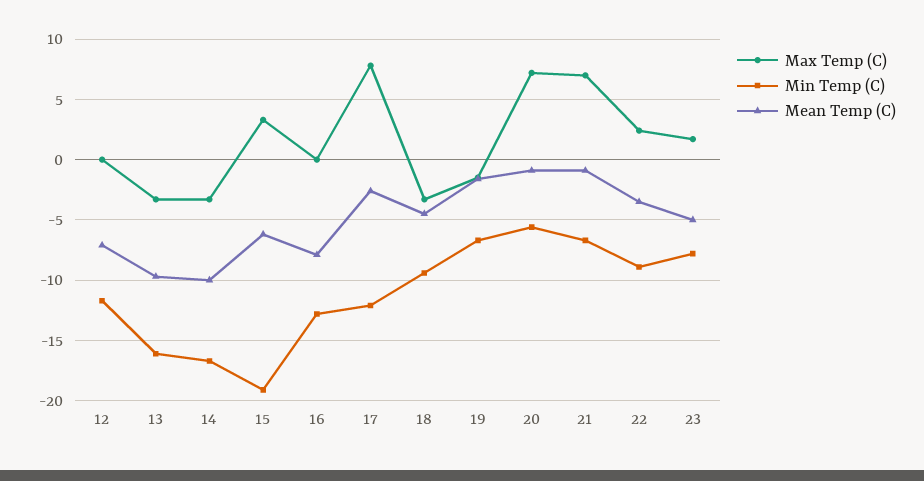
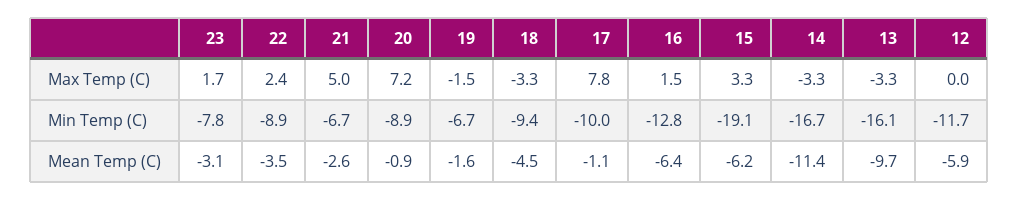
Mean Temp (C), 12: -7 -> -5.9
Mean Temp (C), 14: -10 -> -11.4
Max Temp (C), 16: 0 -> 1.5
Mean Temp (C), 16: -8 -> -6.4
Min Temp (C), 17: -12 -> -10
Mean Temp (C), 17: -2.5 -> -1.1
Min Temp (C), 20: -5.5 -> -8.9
Max Temp (C), 21: 7 -> 5
Mean Temp (C), 21: -1 -> -2.6
Mean Temp (C), 23: -5 -> -3.1

